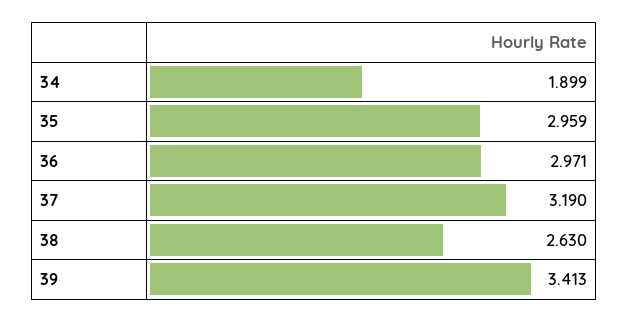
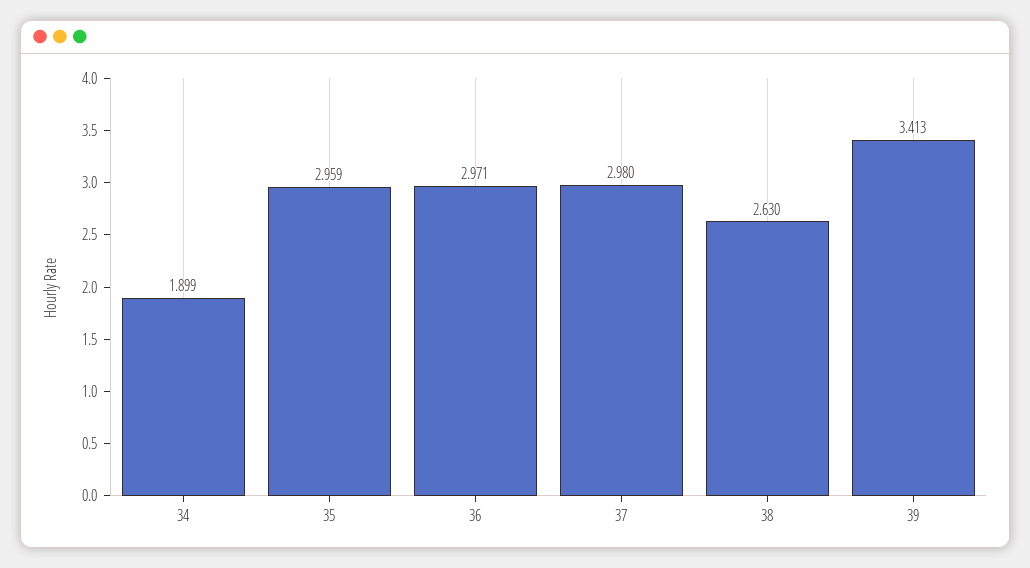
37: 3.19 -> 2.98

